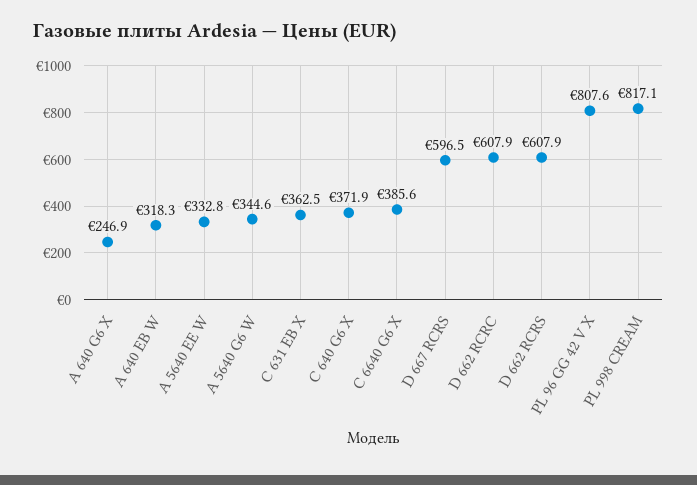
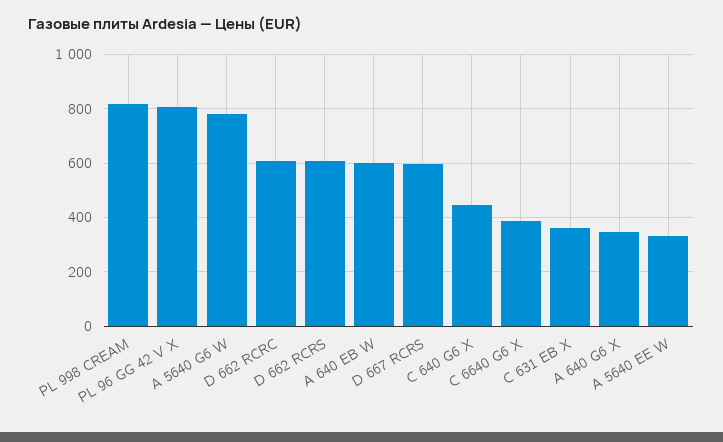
A 640 G6 X: 246.9 -> 350
A 640 EB W: 318.3 -> 600
A 5640 G6 W: 344.6 -> 775
C 640 G6 X: 371.9 -> 450

